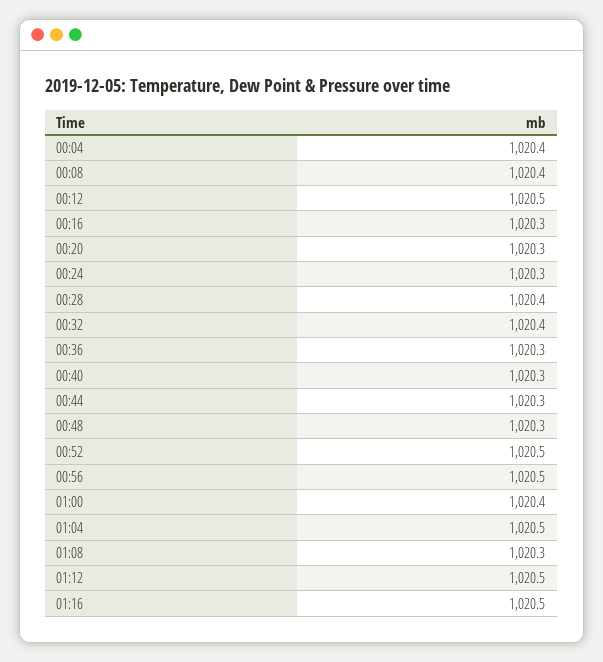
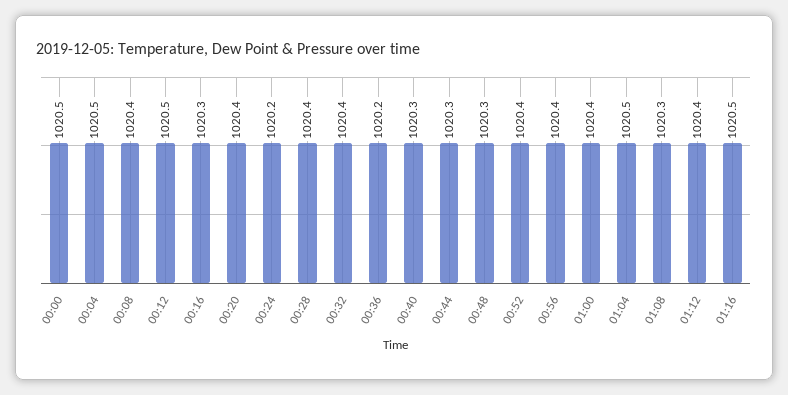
00:04: 1020.4 -> 1020.5
00:20: 1020.3 -> 1020.4
00:24: 1020.3 -> 1020.2
00:36: 1020.3 -> 1020.2
00:52: 1020.5 -> 1020.4
00:56: 1020.5 -> 1020.4
01:12: 1020.5 -> 1020.4
00:00: none -> 1020.5

